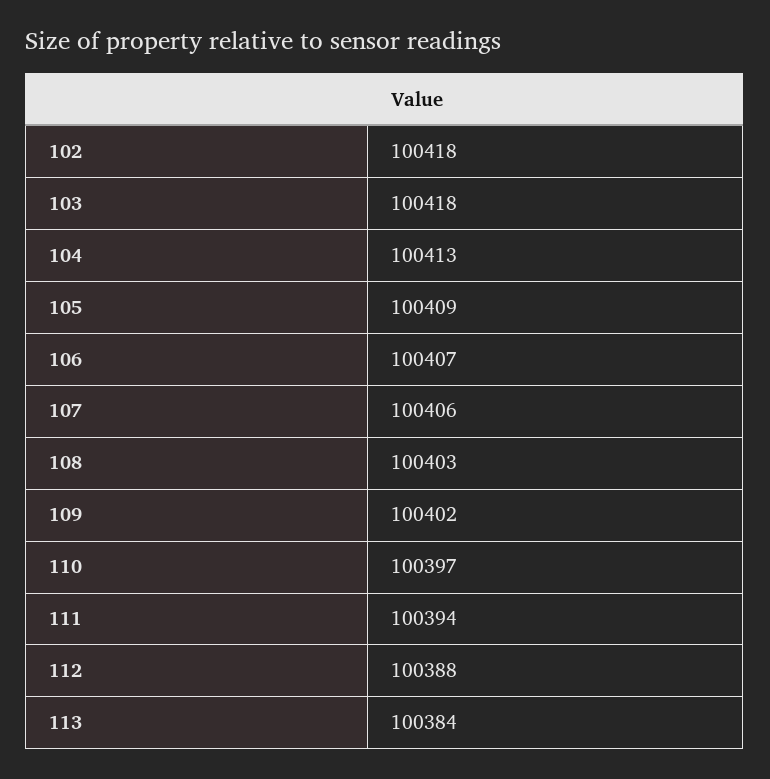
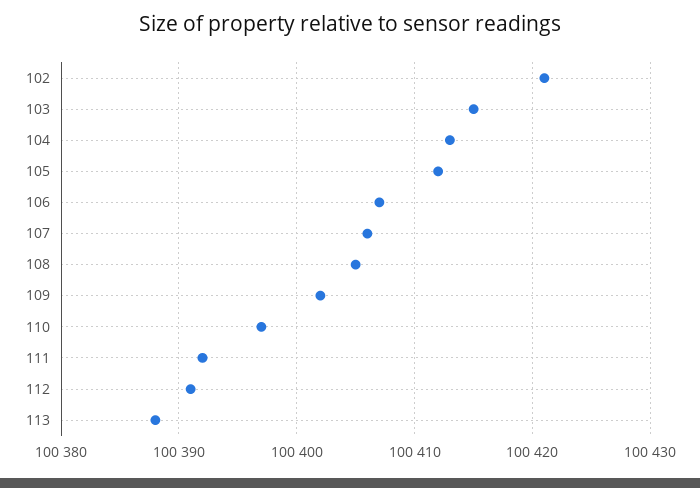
102: 100418 -> 100421
103: 100418 -> 100415
105: 100409 -> 100412
108: 100403 -> 100405
111: 100394 -> 100392
112: 100388 -> 100391
113: 100384 -> 100388

